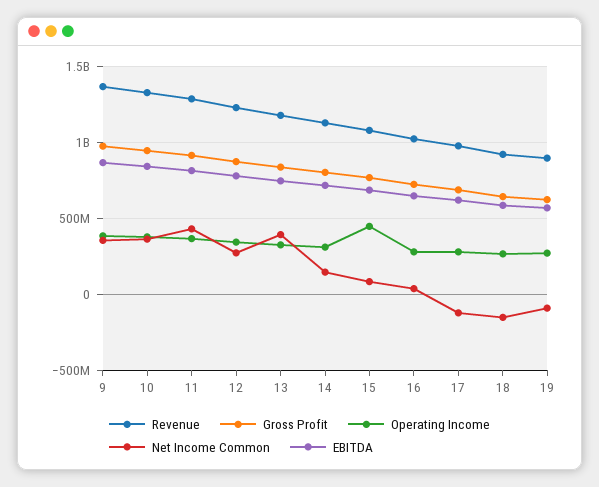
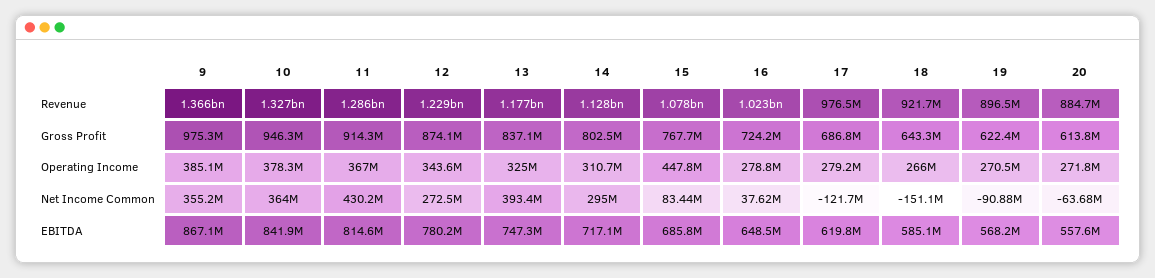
Net Income Common, 14: 150000000 -> 295000000
Revenue, 20: none -> 884700000
Gross Profit, 20: none -> 613800000
Operating Income, 20: none -> 271800000
Net Income Common, 20: none -> -63680000
EBITDA, 20: none -> 557600000

